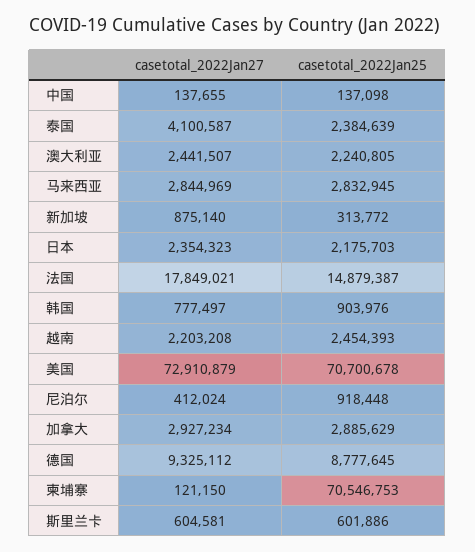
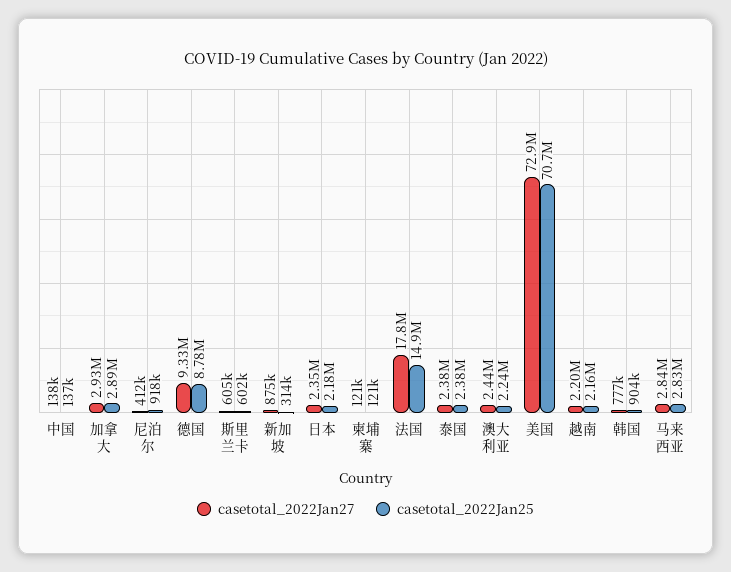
casetotal_2022Jan27, 泰国: 4100587 -> 2380000
casetotal_2022Jan25, 越南: 2454393 -> 2160000
casetotal_2022Jan25, 柬埔寨: 70546753 -> 121000

